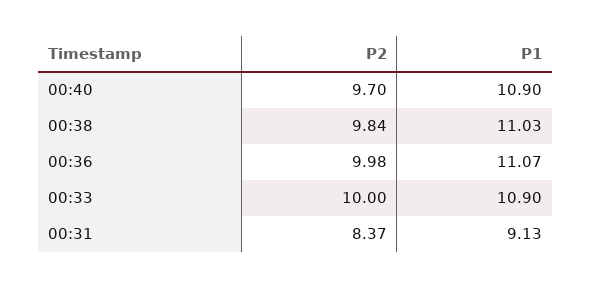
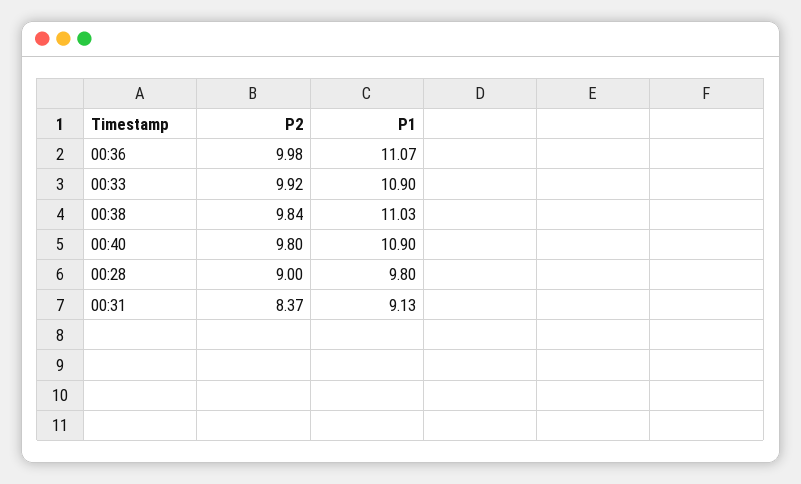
P2, 00:40: 9.7 -> 9.8
P2, 00:33: 10 -> 9.92
P2, 00:28: none -> 9
P1, 00:28: none -> 9.8

